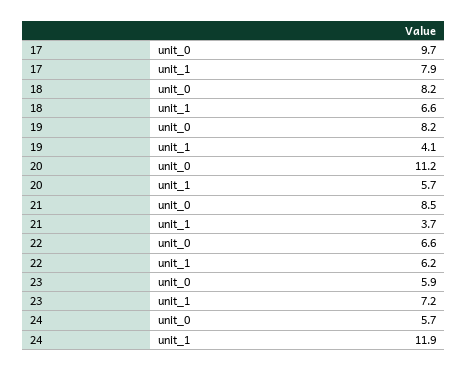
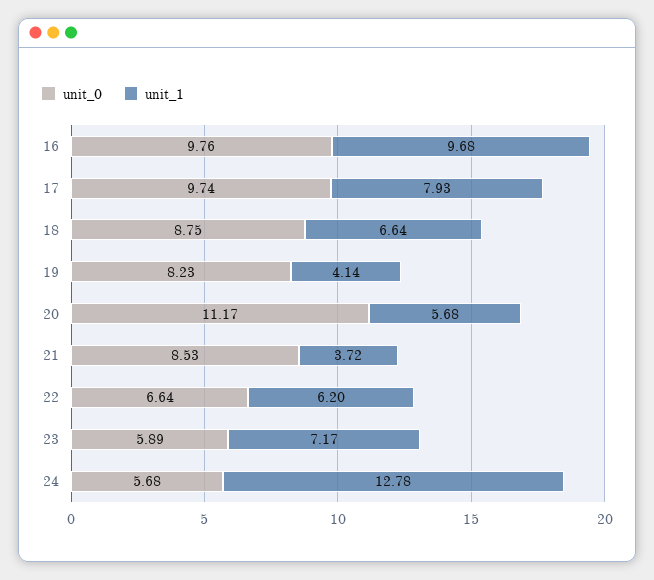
unit_0, 18: 8.2 -> 8.75
unit_1, 24: 11.9 -> 12.78
unit_0, 16: none -> 9.76
unit_1, 16: none -> 9.68

